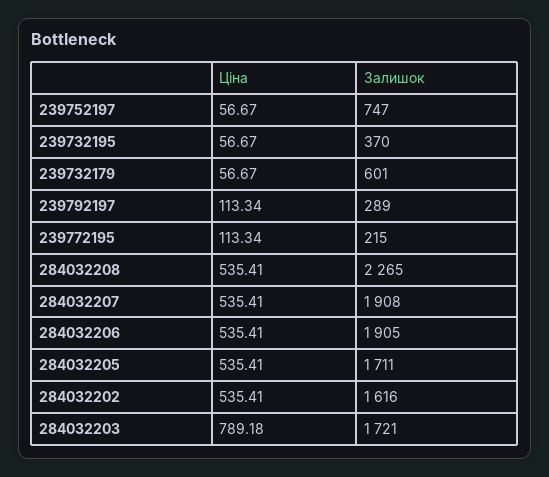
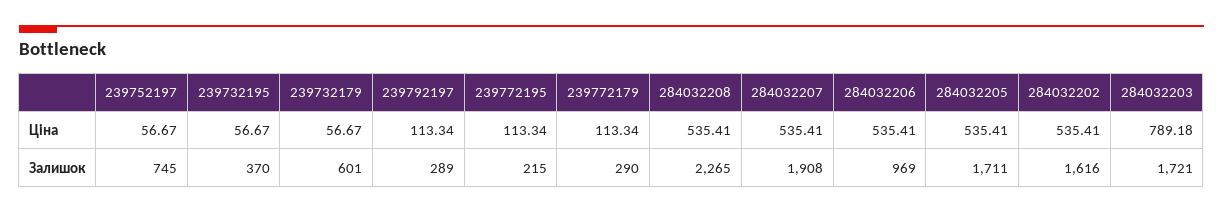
Залишок, 239752197: 747 -> 745
Залишок, 284032206: 1905 -> 969
Ціна, 239772179: none -> 113.34
Залишок, 239772179: none -> 290

